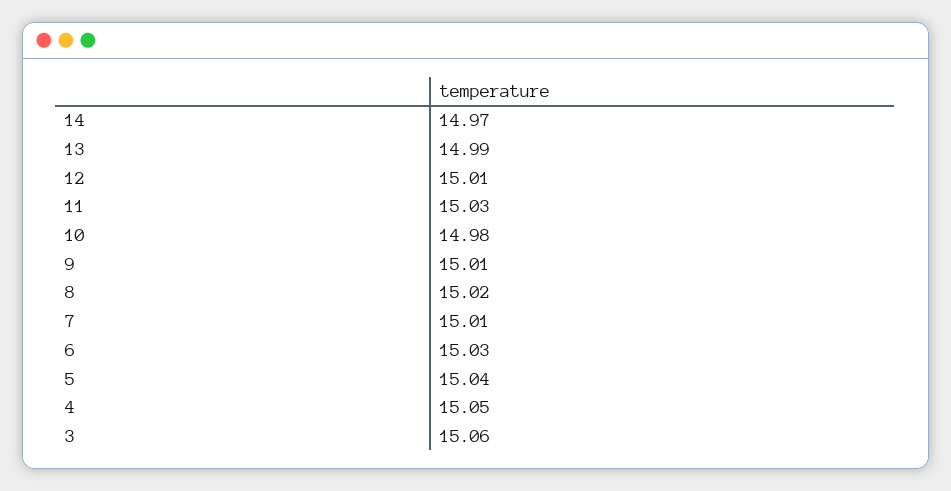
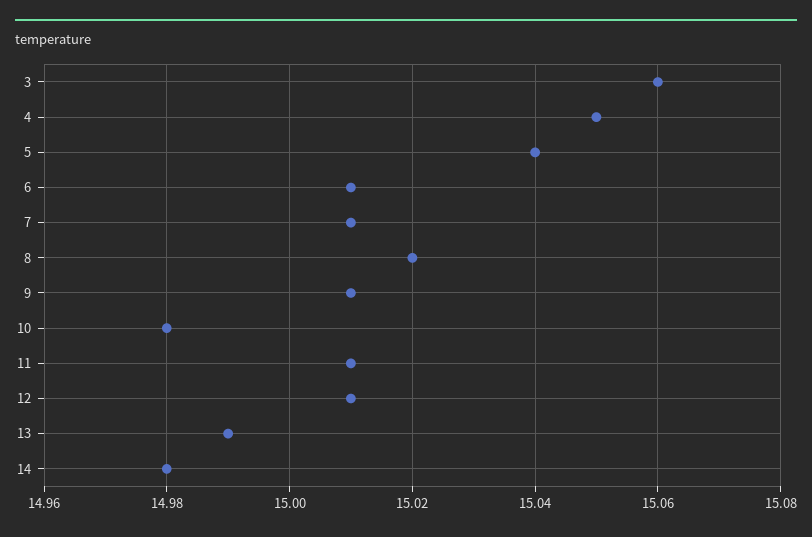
14: 14.97 -> 14.98
11: 15.03 -> 15.01
6: 15.03 -> 15.01

